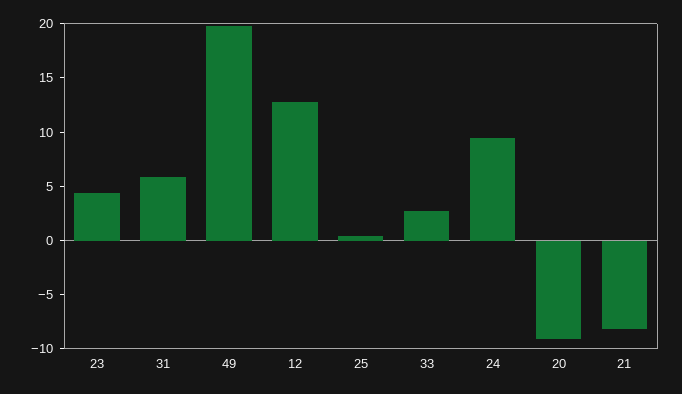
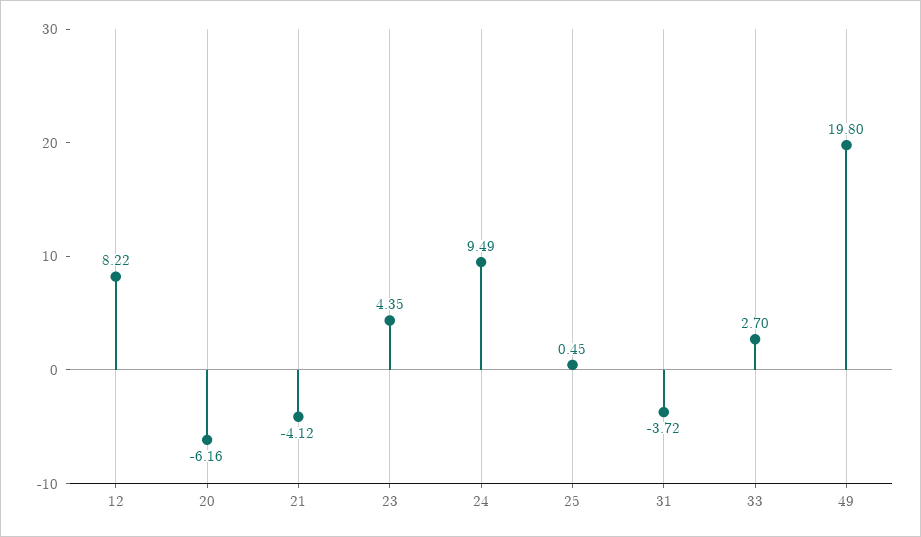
31: 6 -> -3.72
12: 13 -> 8.22
20: -9 -> -6.16
21: -8 -> -4.12

